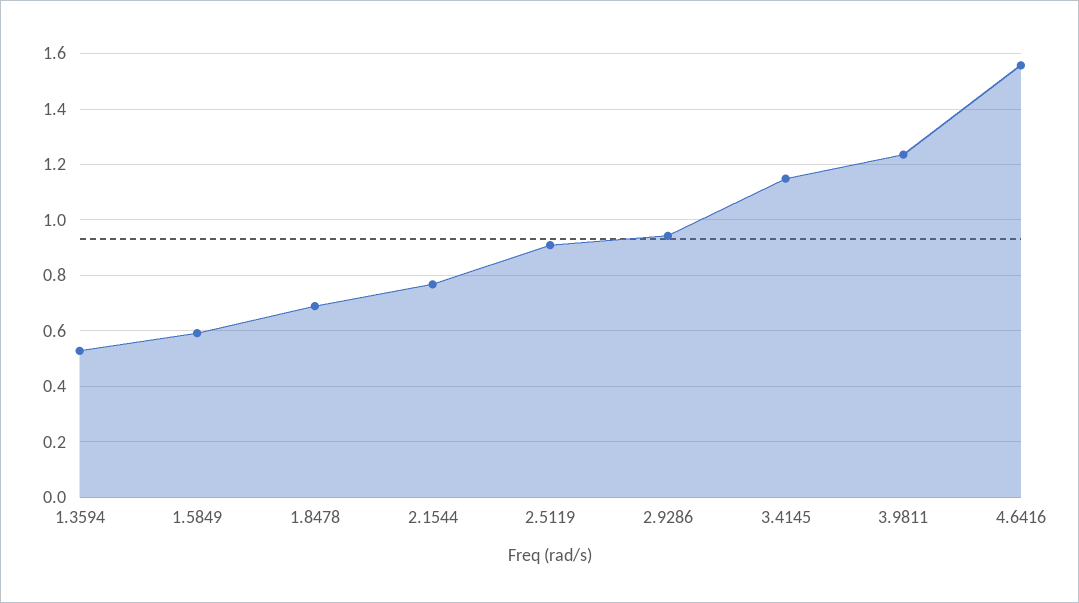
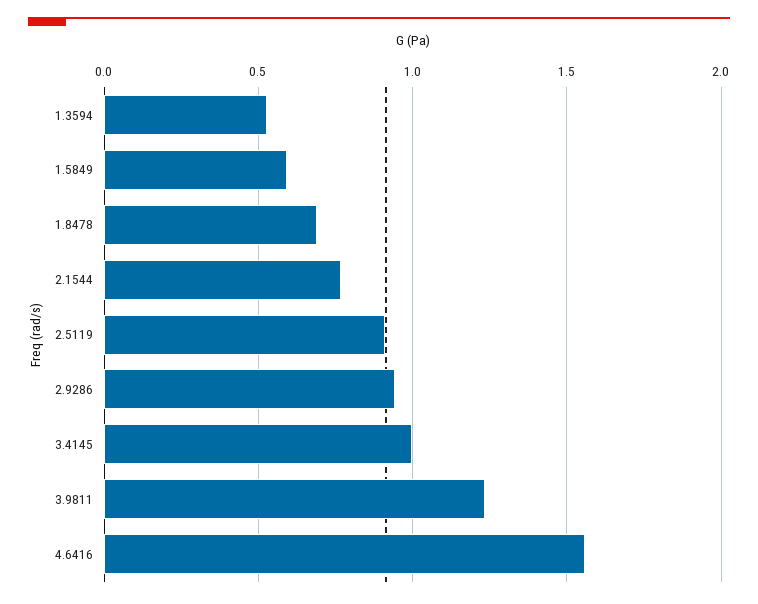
3.4145: 1.15 -> 1

